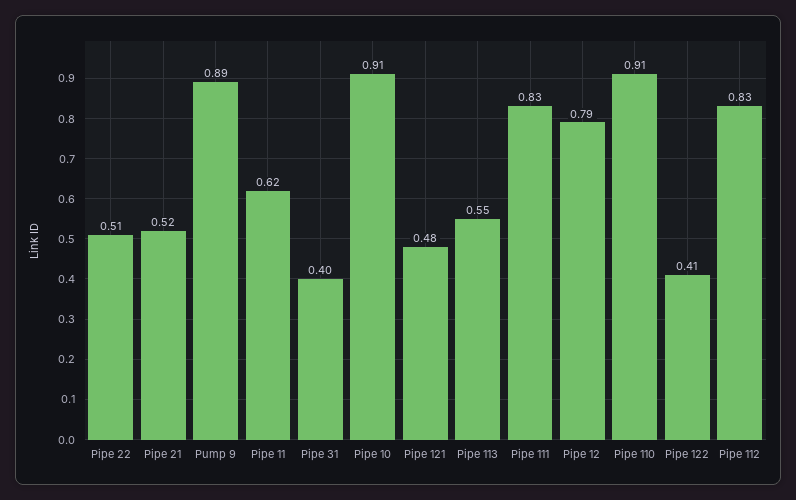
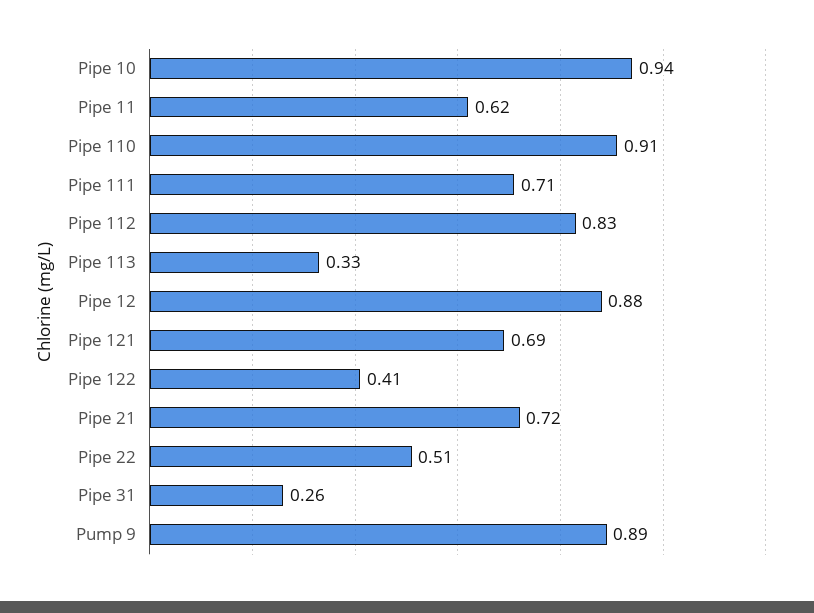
Pipe 21: 0.52 -> 0.72
Pipe 31: 0.4 -> 0.26
Pipe 10: 0.91 -> 0.94
Pipe 121: 0.48 -> 0.69
Pipe 113: 0.55 -> 0.33
Pipe 111: 0.83 -> 0.71
Pipe 12: 0.79 -> 0.88

